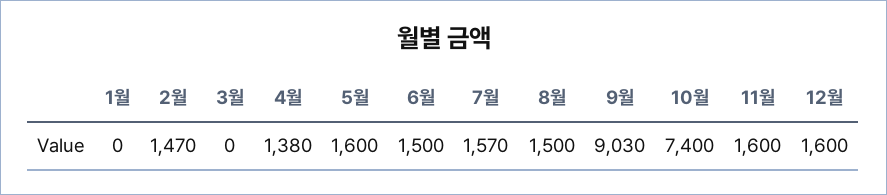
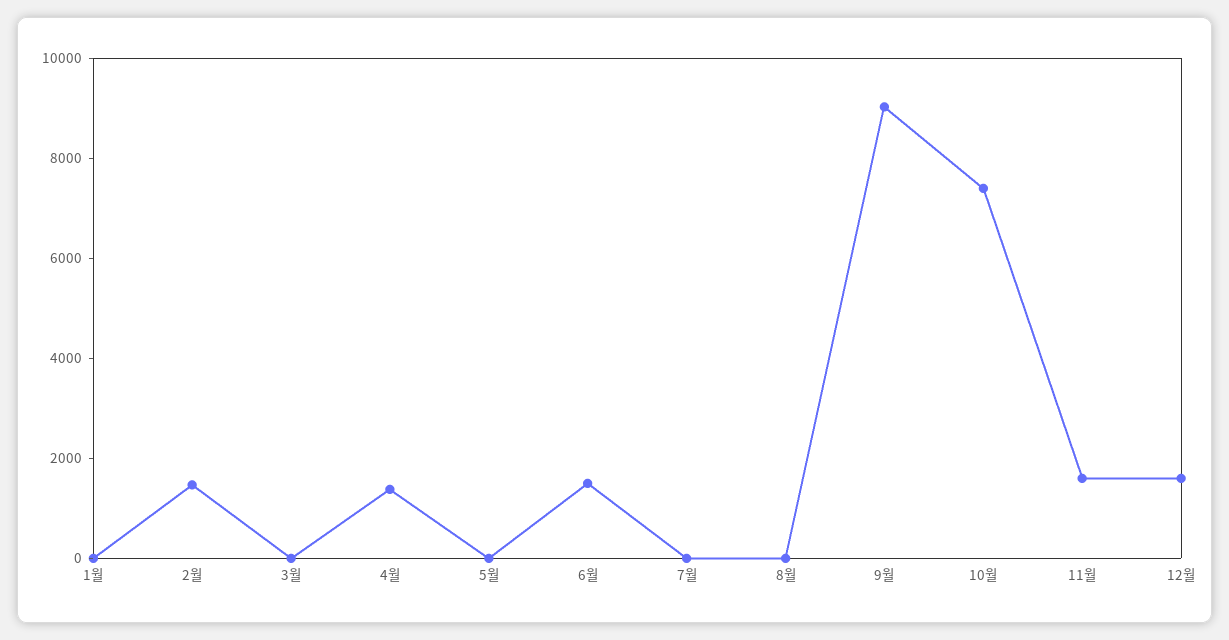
5월: 1600 -> 0
7월: 1570 -> 0
8월: 1500 -> 0

